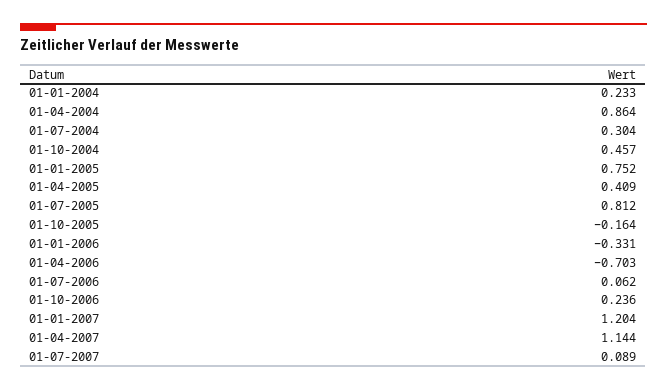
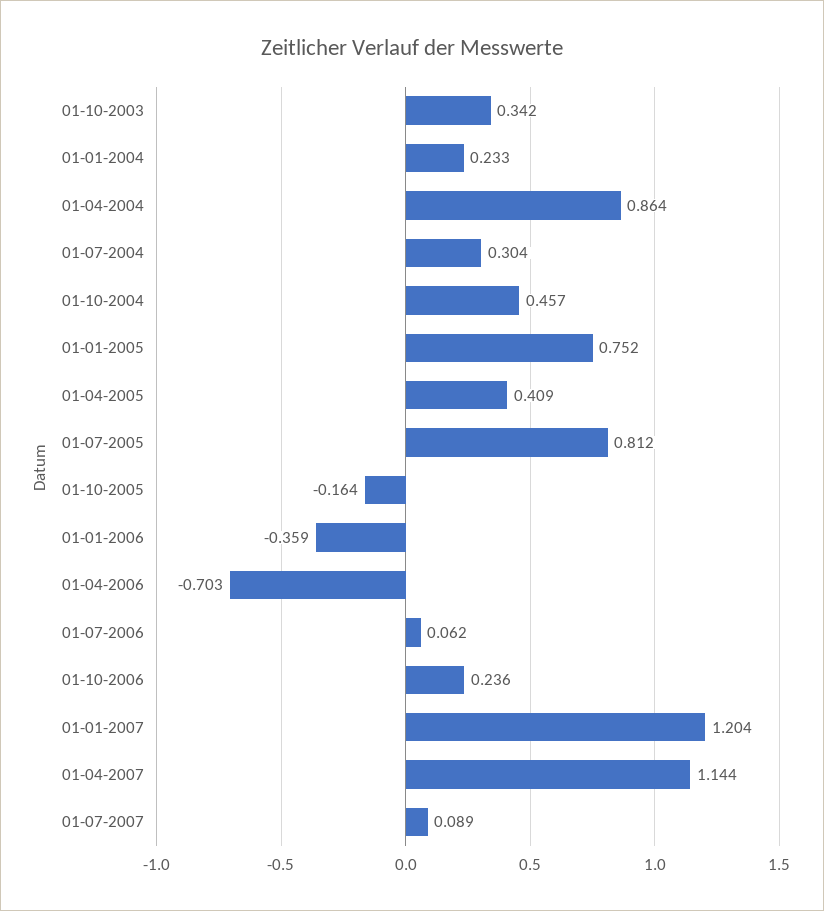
01-01-2006: -0.331 -> -0.359
01-10-2003: none -> 0.342

